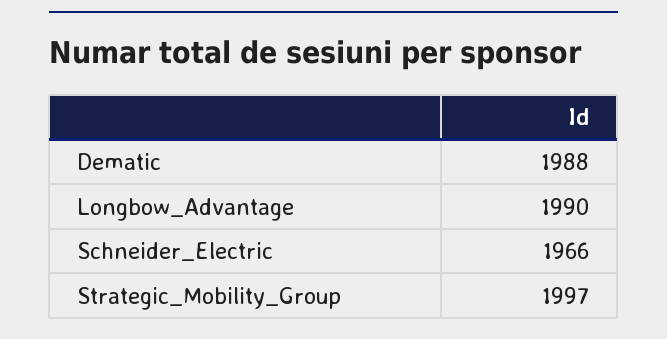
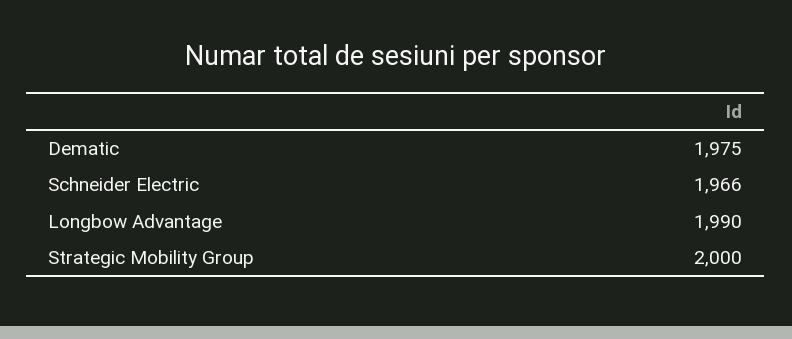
Dematic: 1988 -> 1975
Strategic_Mobility_Group: 1997 -> 2000

